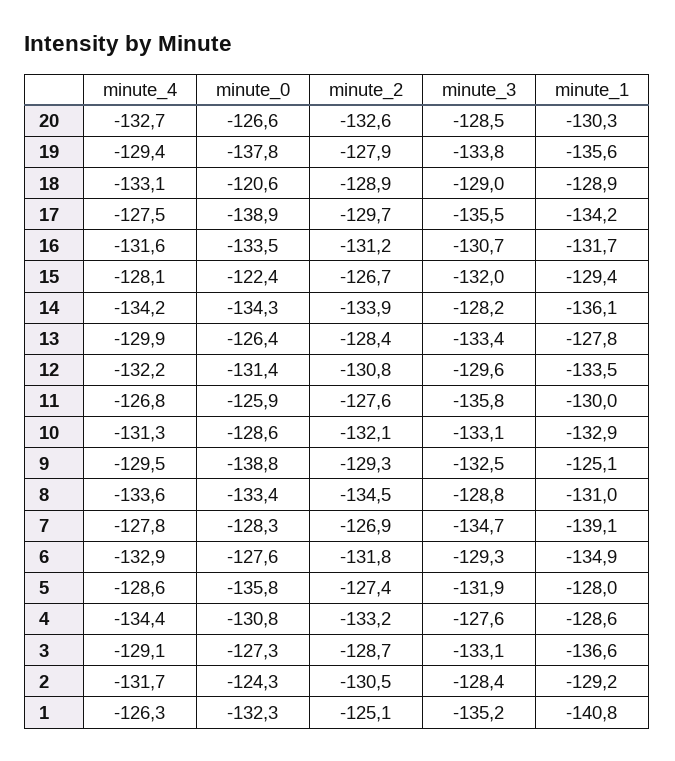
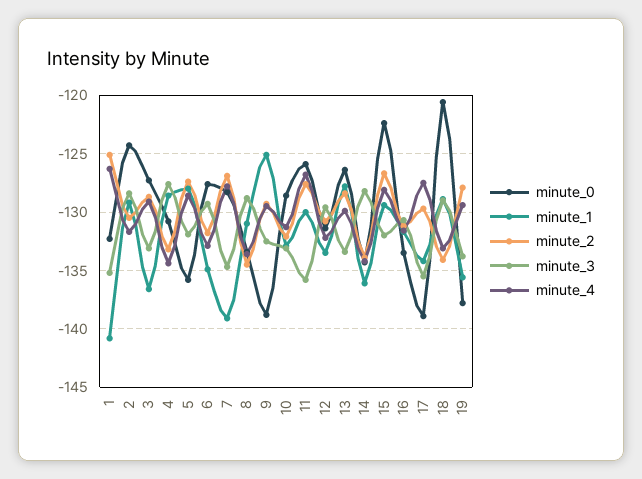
minute_4, 20: -132.7 -> none
minute_0, 20: -126.6 -> none
minute_2, 20: -132.6 -> none
minute_3, 20: -128.5 -> none
minute_1, 20: -130.3 -> none
minute_2, 18: -128.9 -> -134

